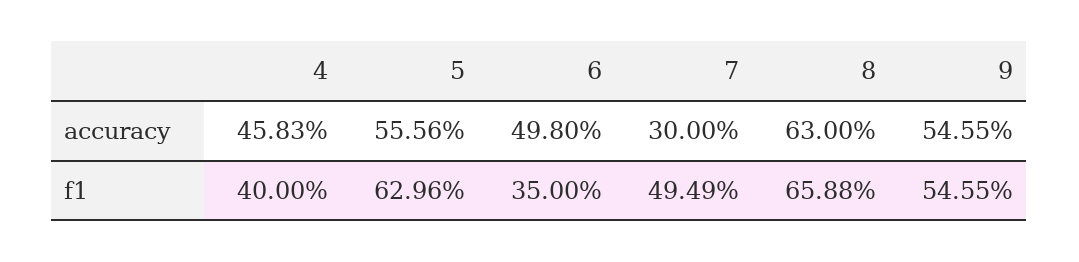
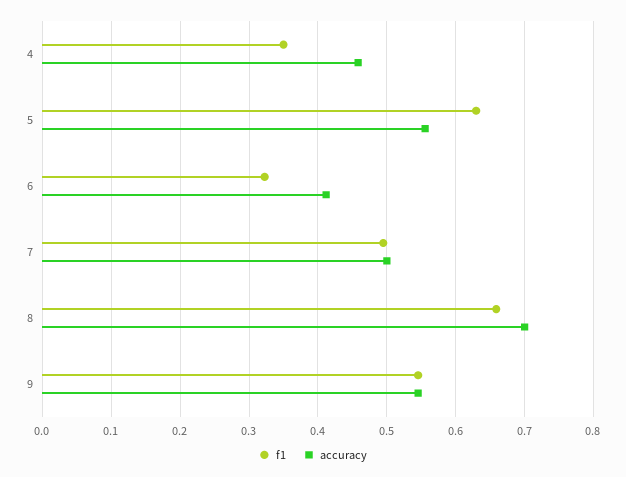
accuracy, 6: 0.498 -> 0.41
accuracy, 7: 0.3 -> 0.5
accuracy, 8: 0.63 -> 0.7
f1, 4: 0.4 -> 0.35
f1, 6: 0.35 -> 0.32

